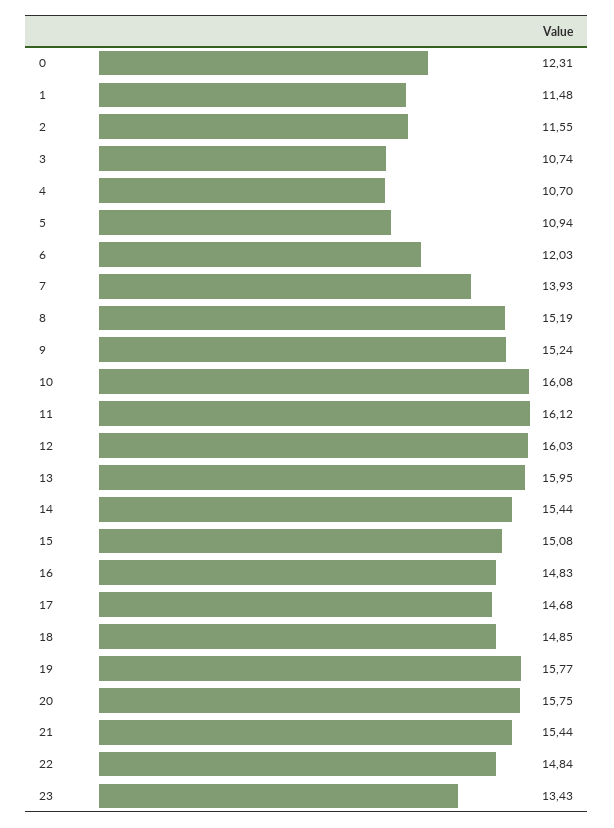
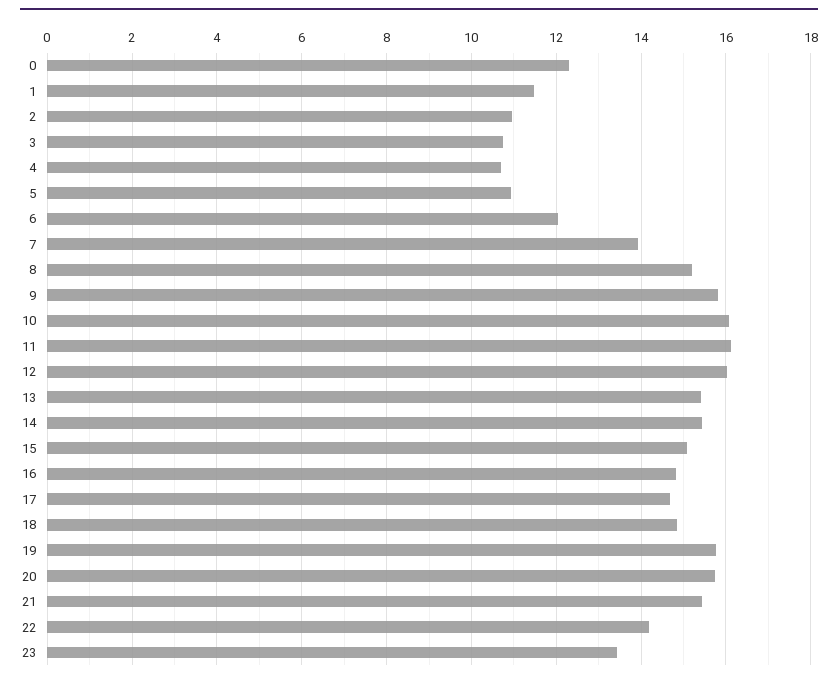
2: 11.55 -> 11
9: 15.24 -> 15.8
13: 15.95 -> 15.4
22: 14.84 -> 14.2

